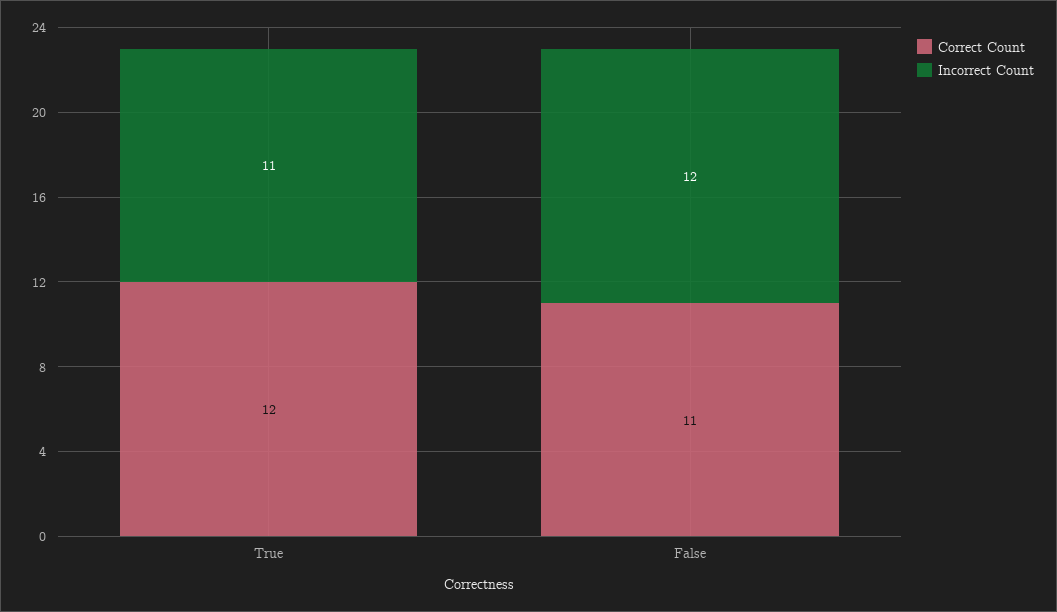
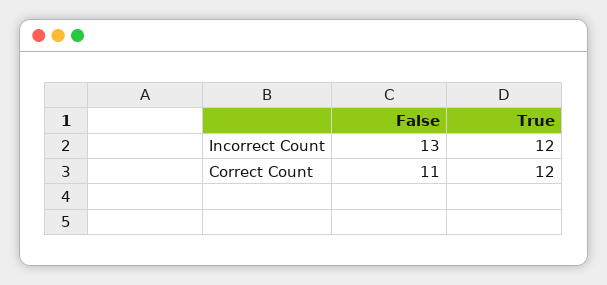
Incorrect Count, True: 11 -> 12
Incorrect Count, False: 12 -> 13

